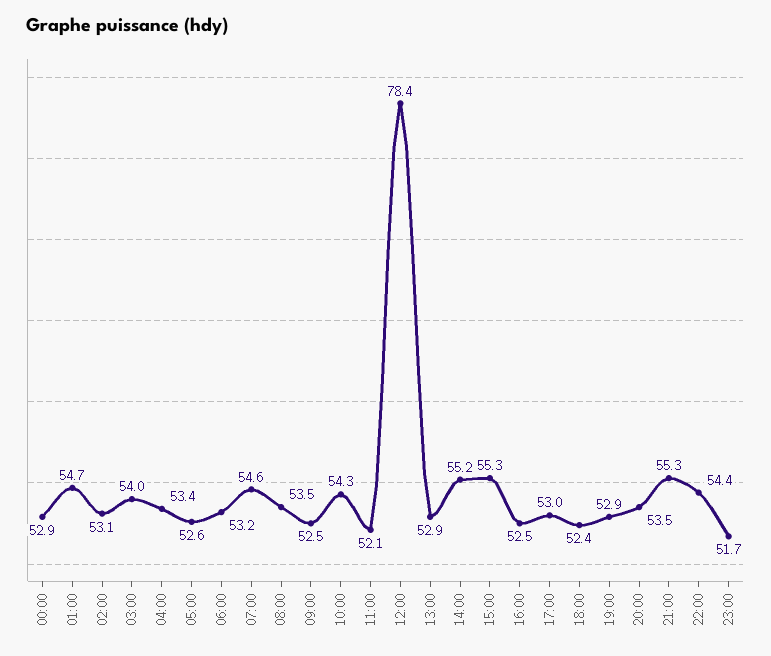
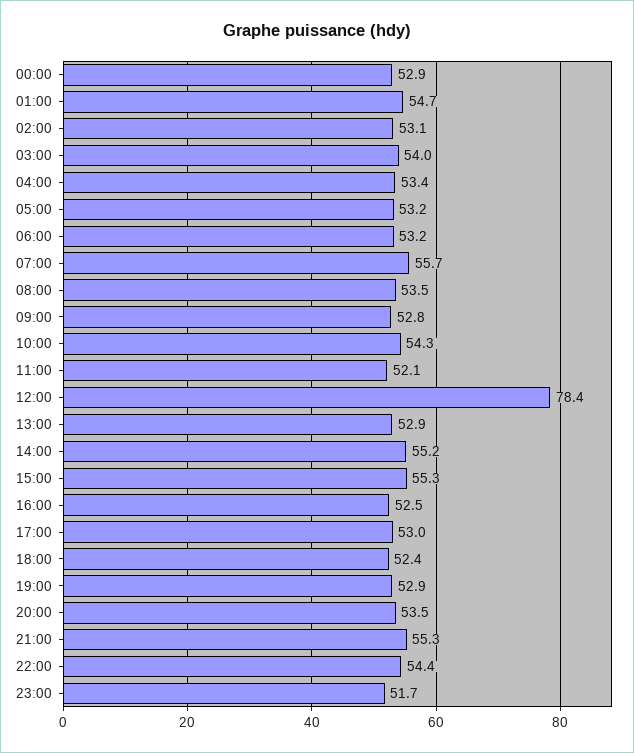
05:00: 52.6 -> 53.2
07:00: 54.6 -> 55.7
09:00: 52.5 -> 52.8

